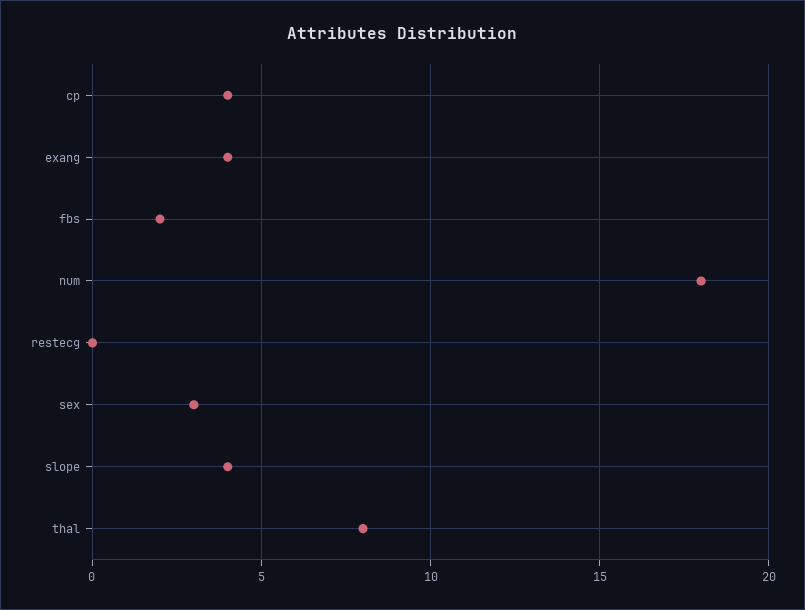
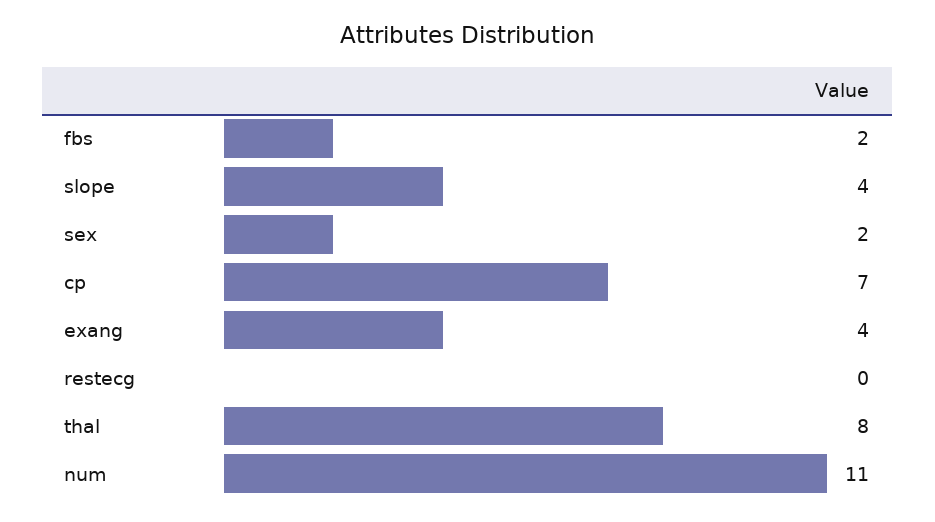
cp: 4 -> 7
num: 18 -> 11
sex: 3 -> 2

